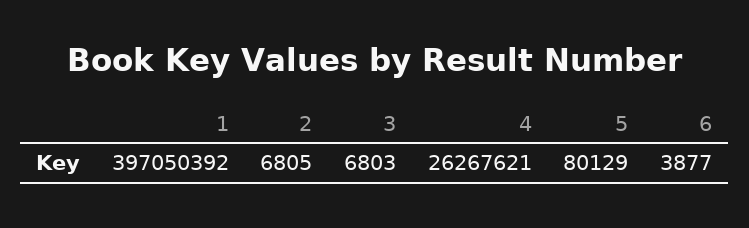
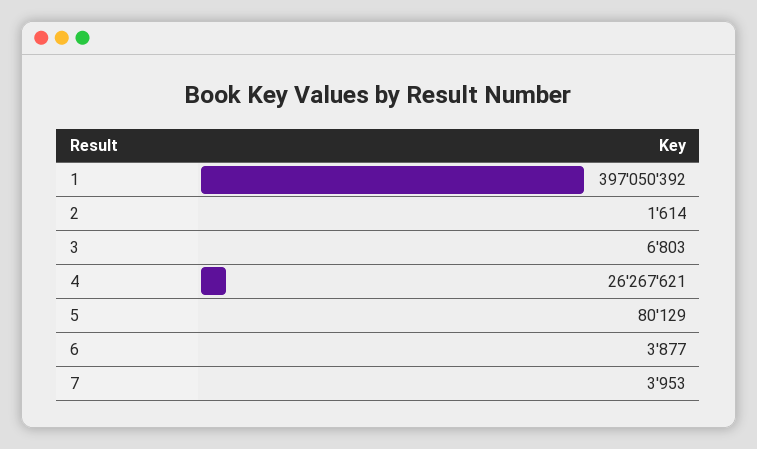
2: 6805 -> 1614
7: none -> 3953

